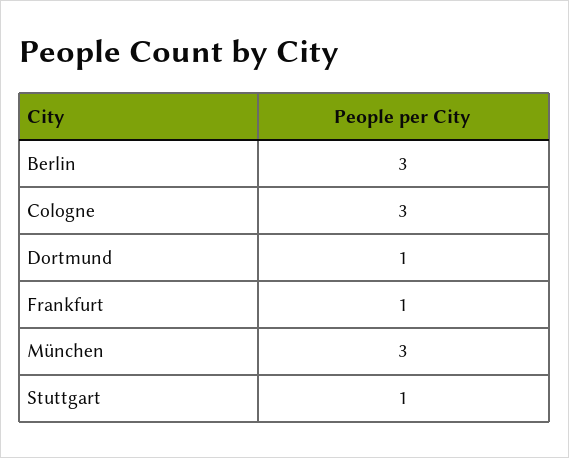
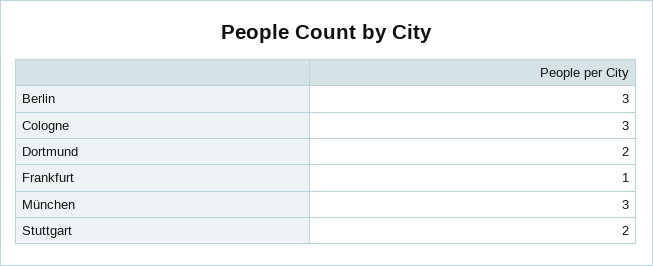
Dortmund: 1 -> 2
Stuttgart: 1 -> 2

